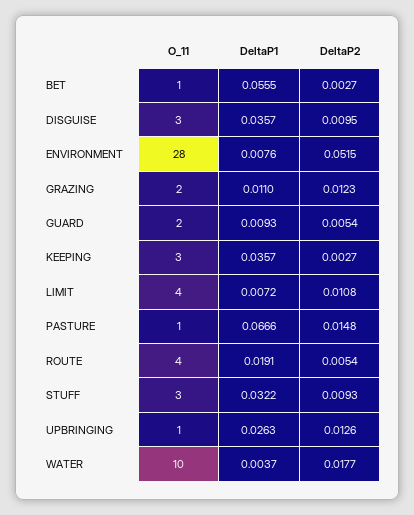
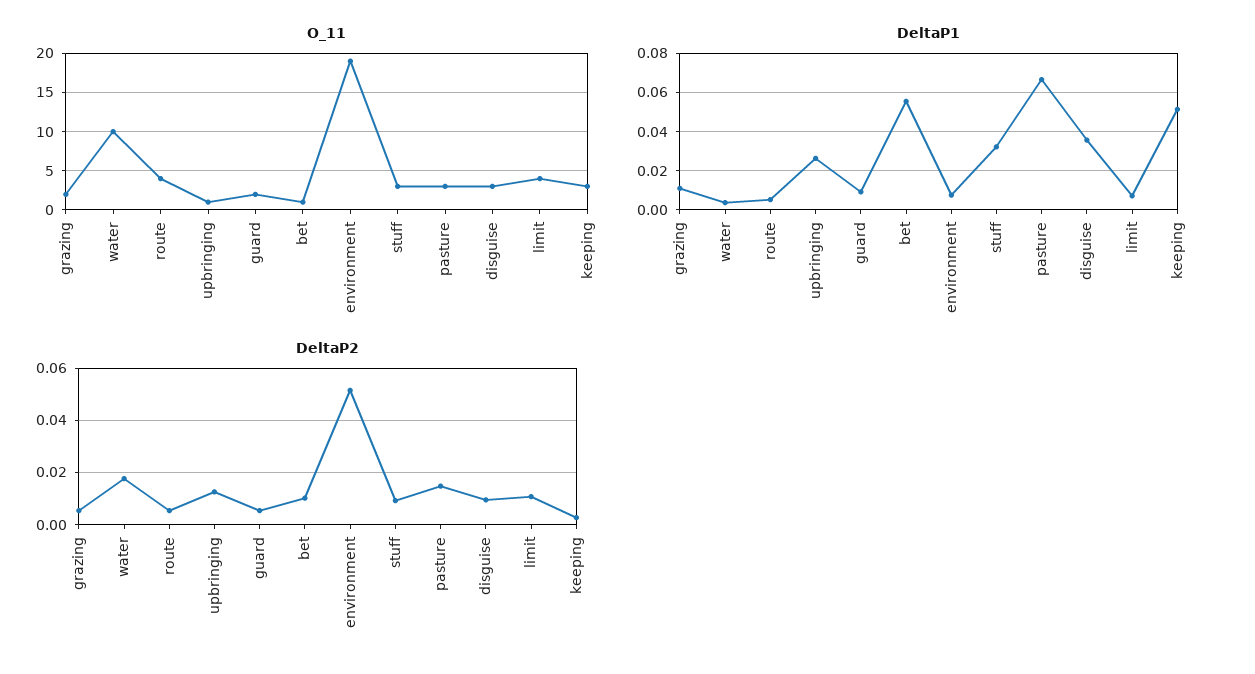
DeltaP2, BET: 0.0027 -> 0.01
O_11, ENVIRONMENT: 28 -> 19
DeltaP2, GRAZING: 0.0123 -> 0.005
DeltaP1, KEEPING: 0.0357 -> 0.05
O_11, PASTURE: 1 -> 3
DeltaP1, ROUTE: 0.0191 -> 0.005

